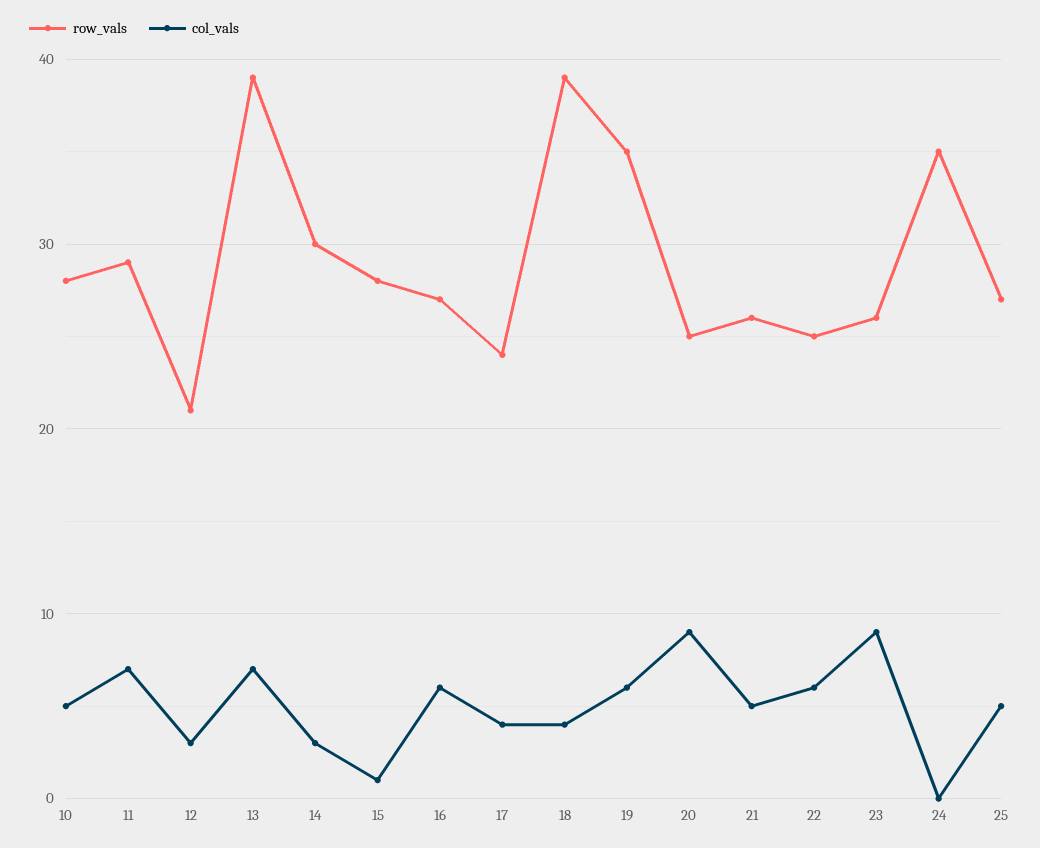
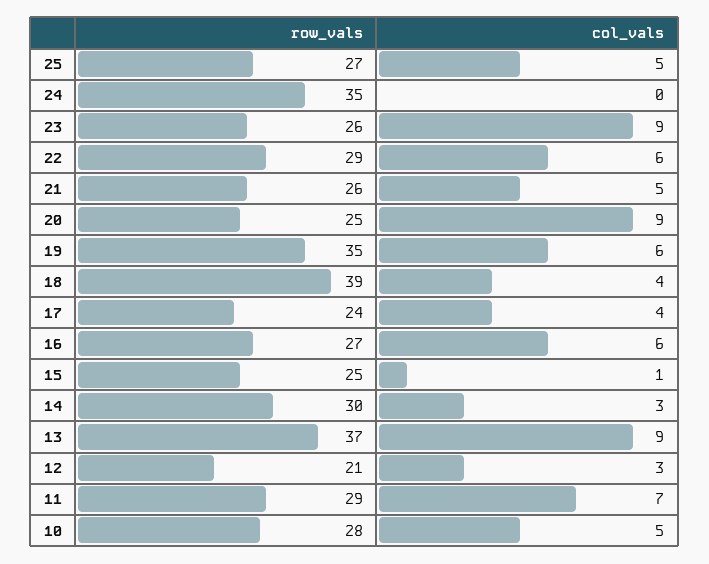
row_vals, 13: 39 -> 37
col_vals, 13: 7 -> 9
row_vals, 15: 28 -> 25
row_vals, 22: 25 -> 29

